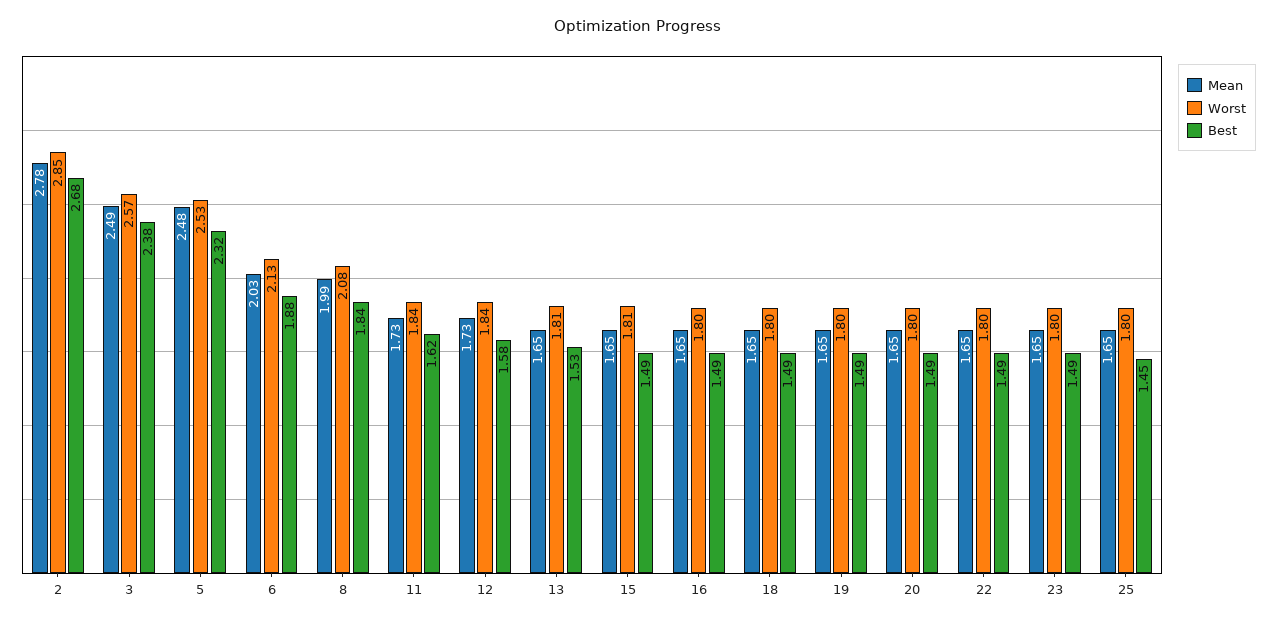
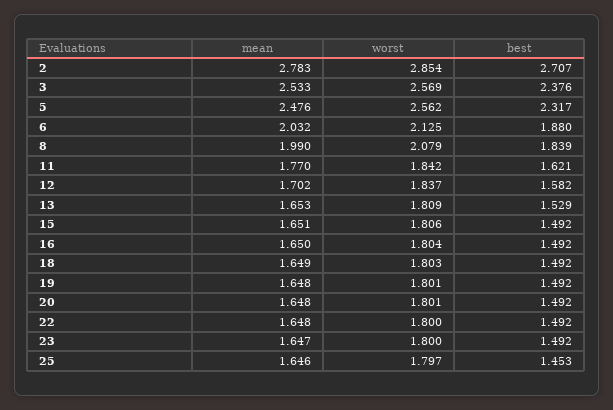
Best, 2: 2.68 -> 2.707
Mean, 3: 2.49 -> 2.533
Worst, 5: 2.53 -> 2.562
Mean, 11: 1.73 -> 1.77
Mean, 12: 1.73 -> 1.702

